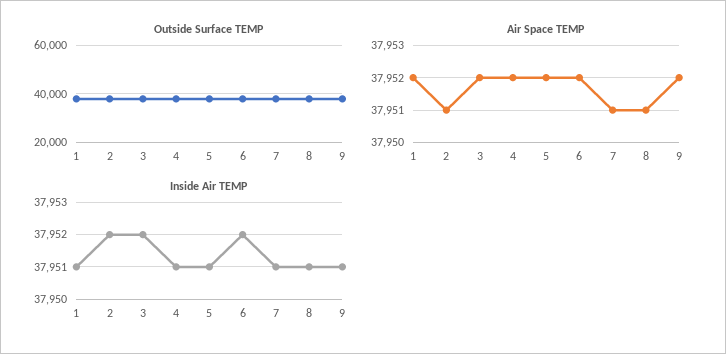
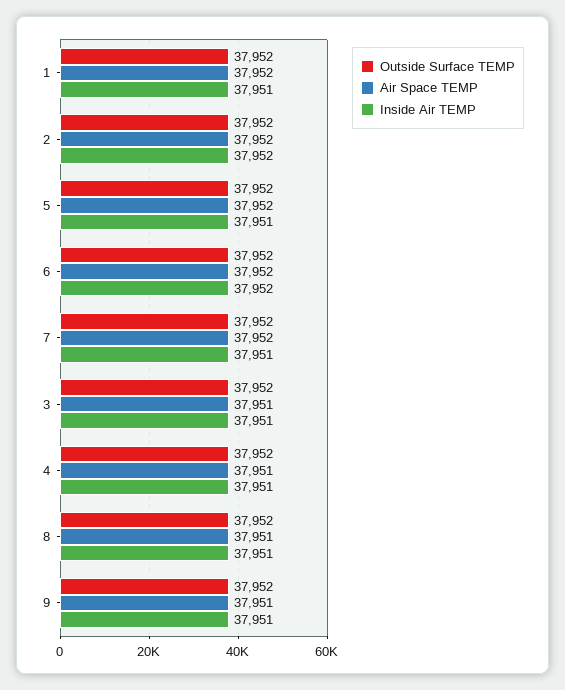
Air Space TEMP, 2: 37951 -> 37952
Air Space TEMP, 3: 37952 -> 37951
Air Space TEMP, 4: 37952 -> 37951
Air Space TEMP, 7: 37951 -> 37952
Air Space TEMP, 9: 37952 -> 37951
Inside Air TEMP, 3: 37952 -> 37951

